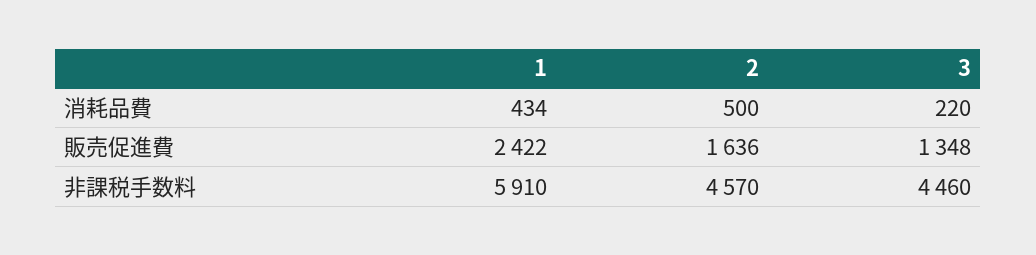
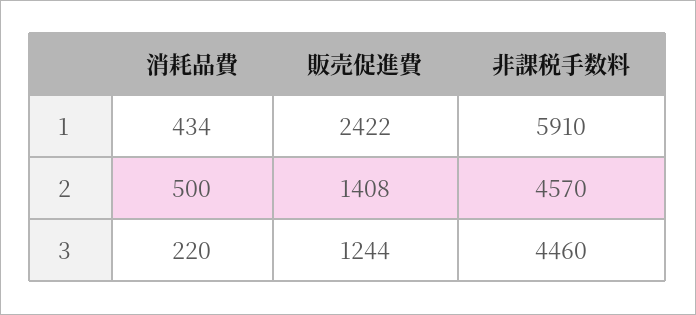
2, 販売促進費: 1636 -> 1408
3, 販売促進費: 1348 -> 1244

